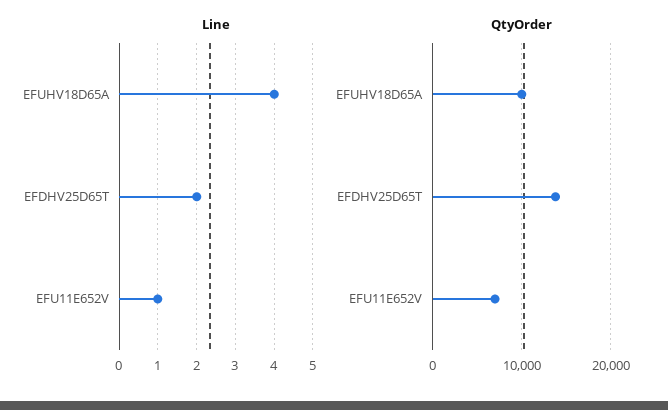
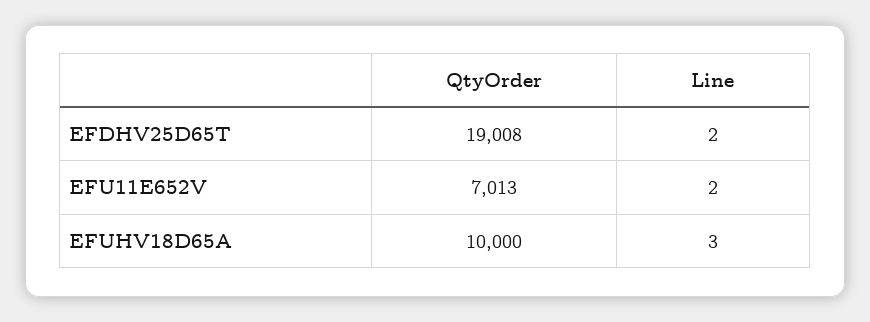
Line, EFUHV18D65A: 4 -> 3
Line, EFU11E652V: 1 -> 2
QtyOrder, EFDHV25D65T: 14000 -> 19008

